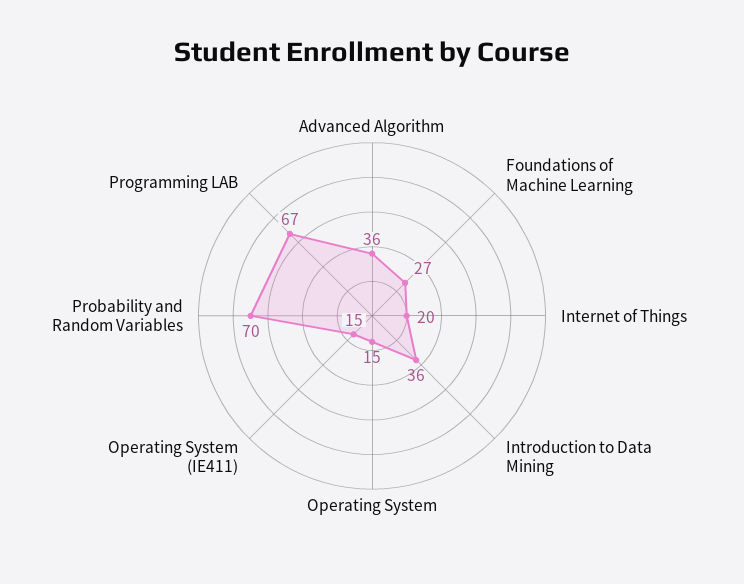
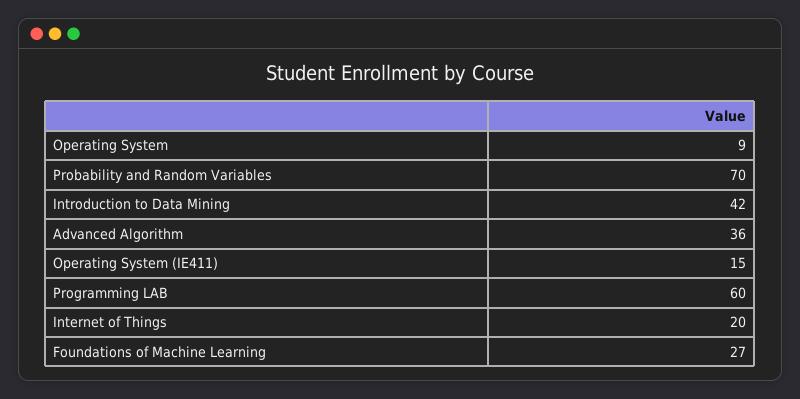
Introduction to Data Mining: 36 -> 42
Operating System: 15 -> 9
Programming LAB: 67 -> 60

